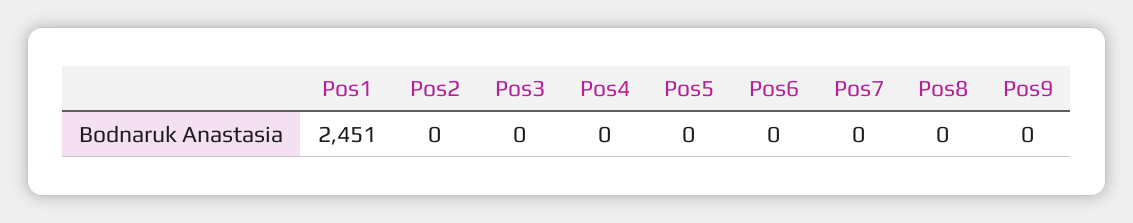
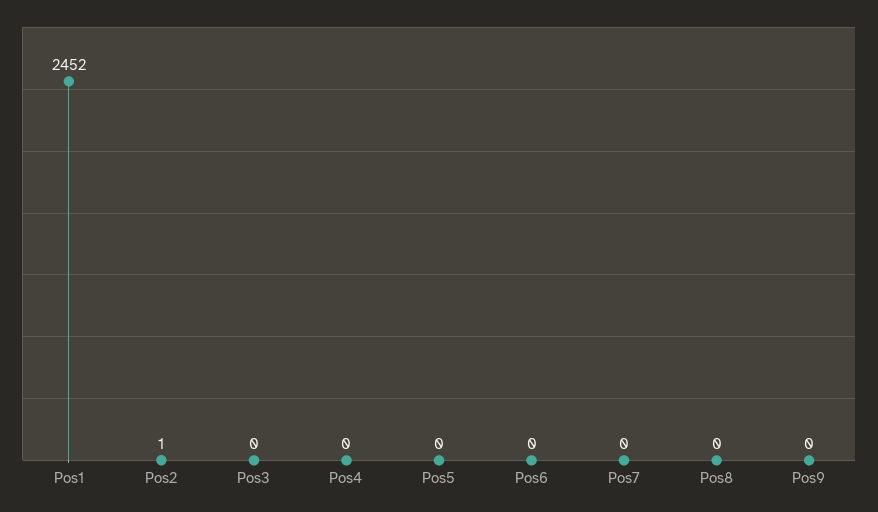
Pos1: 2451 -> 2452
Pos2: 0 -> 1

